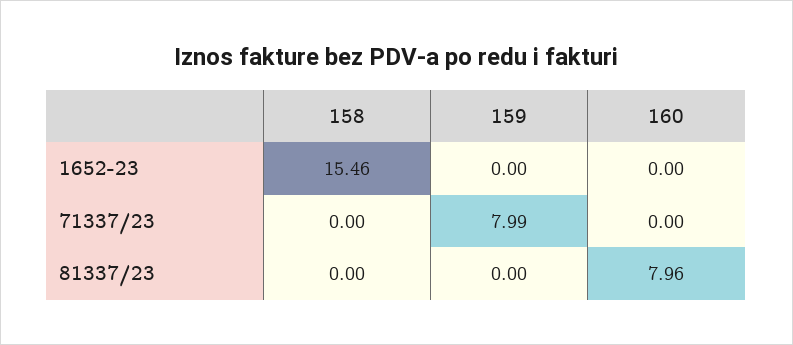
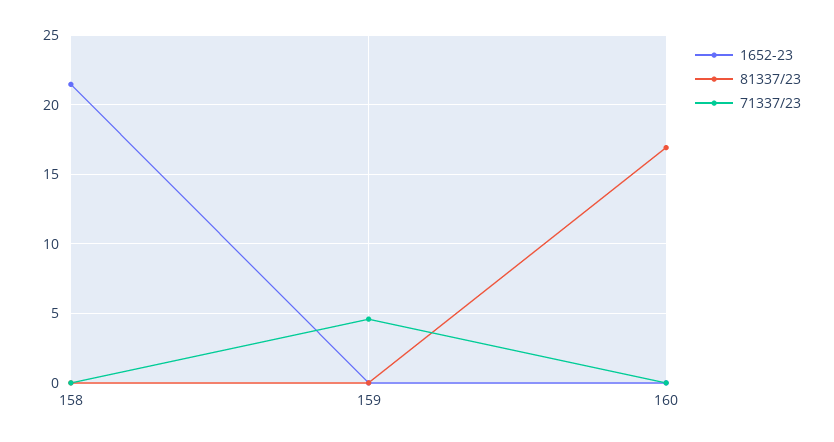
1652-23, 158: 15.46 -> 21.5
71337/23, 159: 7.99 -> 4.5
81337/23, 160: 7.96 -> 17

